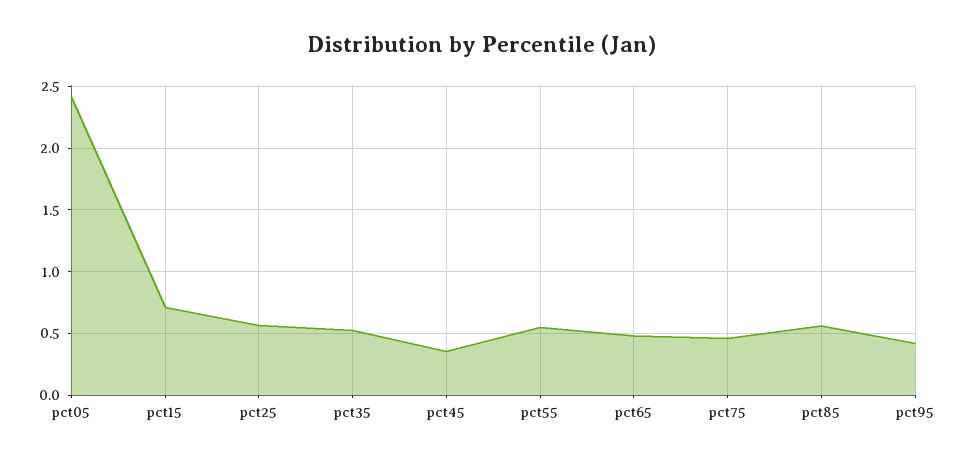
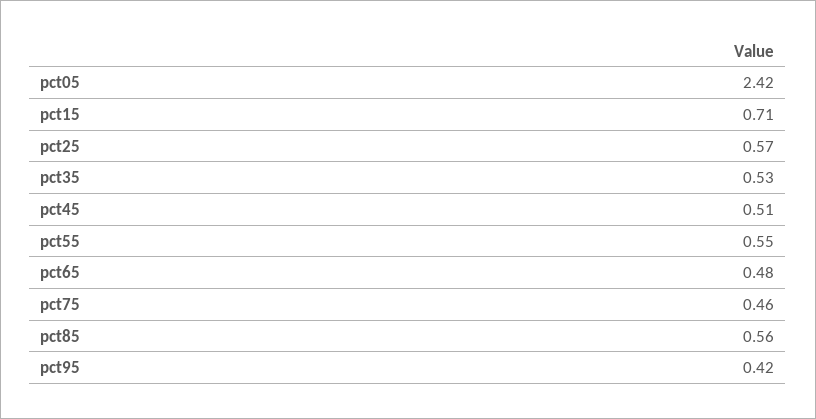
pct45: 0.35 -> 0.51

